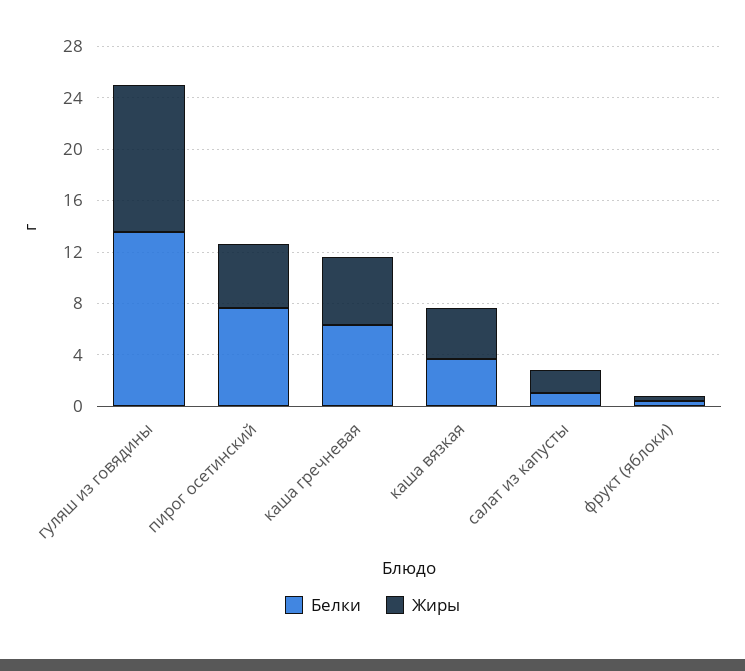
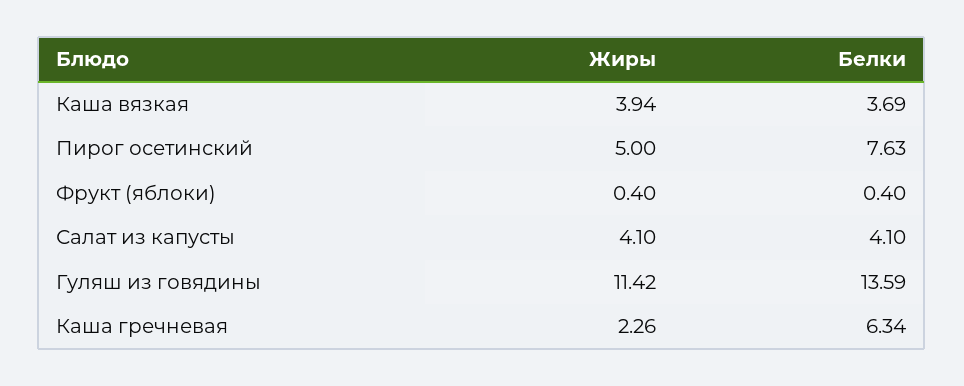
Жиры, каша гречневая: 5 -> 2.26
Белки, салат из капусты: 1 -> 4.1
Жиры, салат из капусты: 2 -> 4.1

